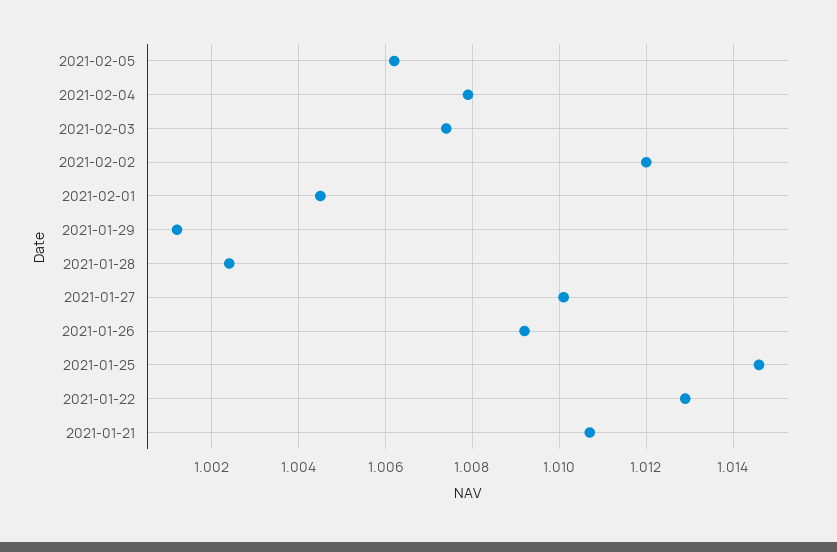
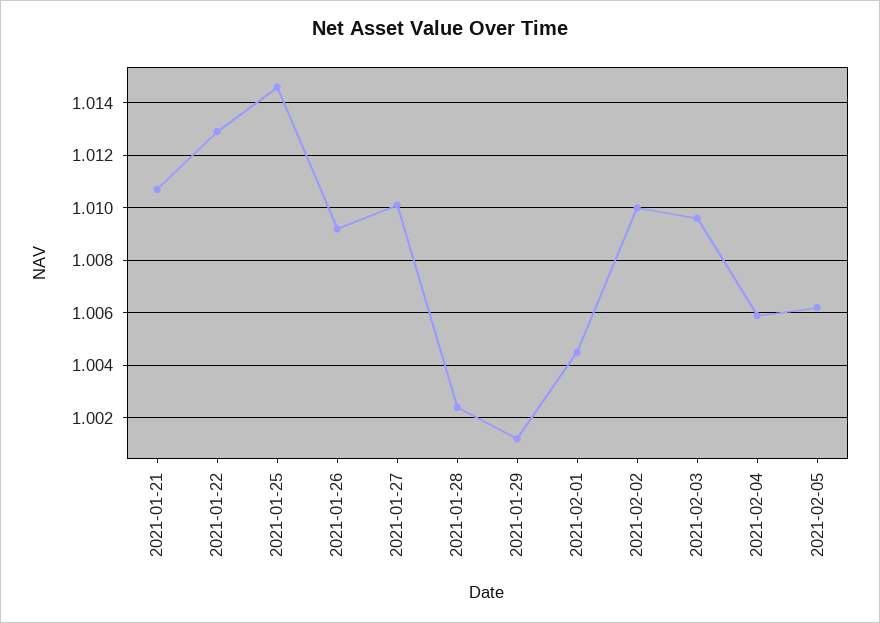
2021-02-04: 1.008 -> 1.006
2021-02-03: 1.0075 -> 1.0095
2021-02-02: 1.012 -> 1.01

